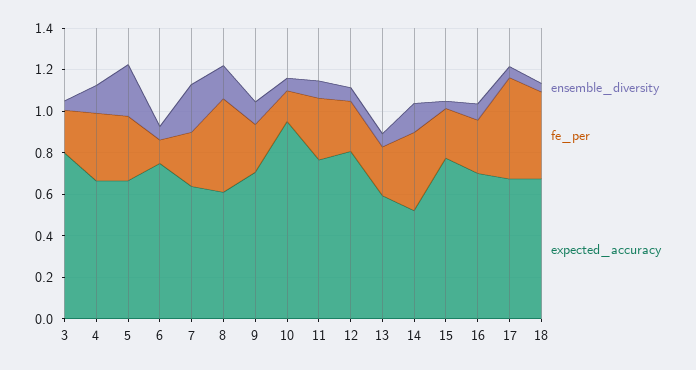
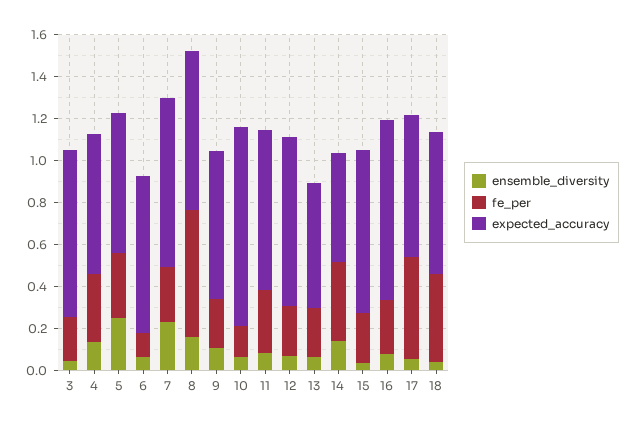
expected_accuracy, 7: 0.65 -> 0.8
fe_per, 8: 0.45 -> 0.6
expected_accuracy, 8: 0.6 -> 0.75
expected_accuracy, 16: 0.7 -> 0.85

